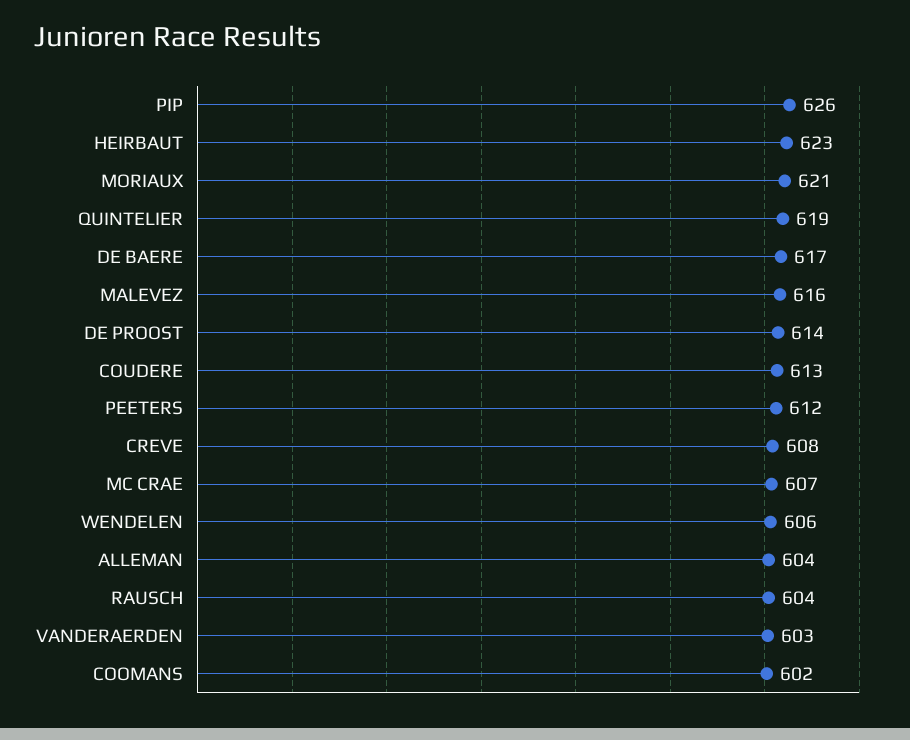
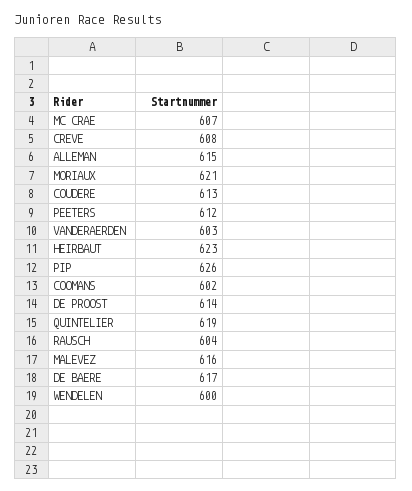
WENDELEN: 606 -> 600
ALLEMAN: 604 -> 615

